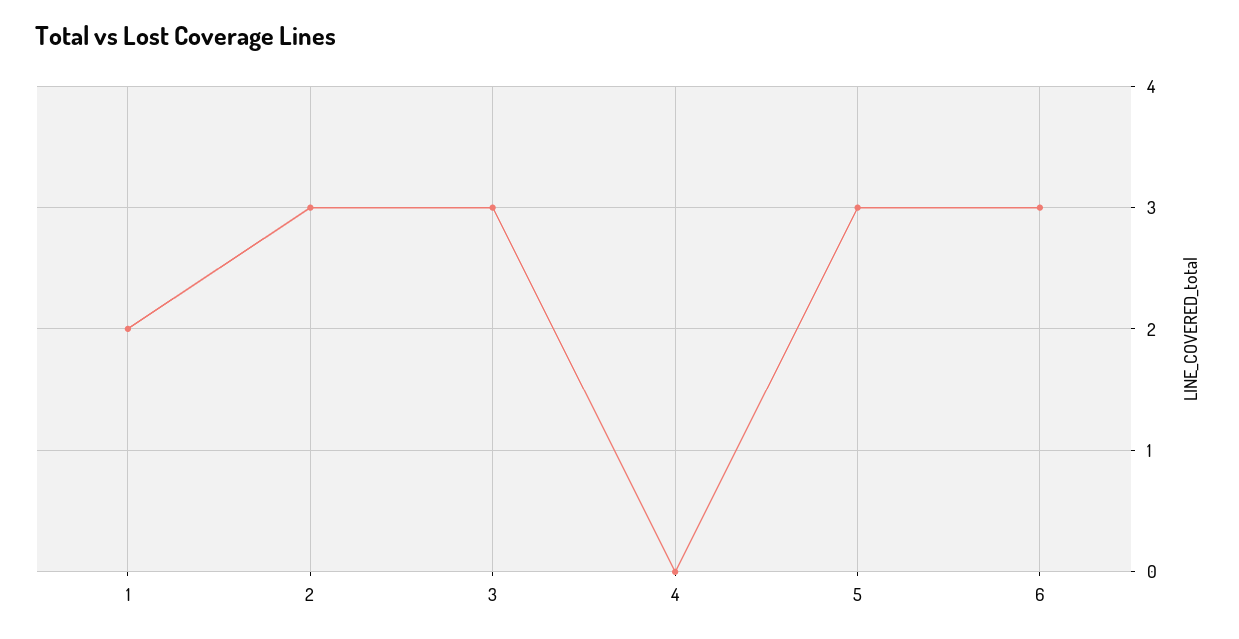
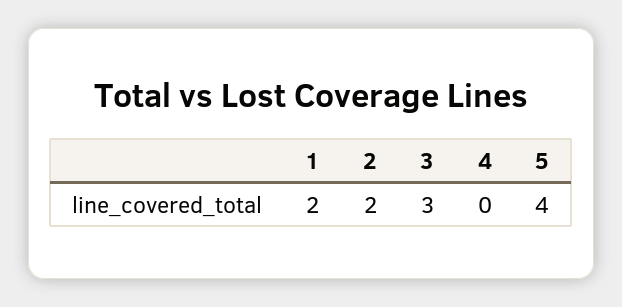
2: 3 -> 2
5: 3 -> 4
6: 3 -> none

